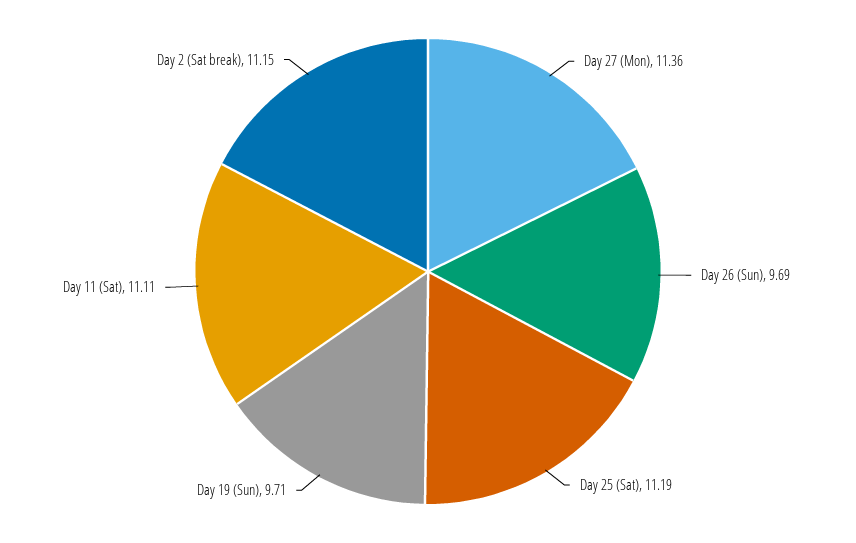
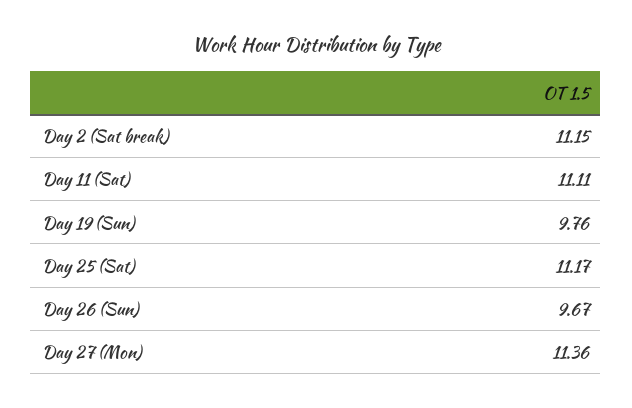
Day 26 (Sun): 9.69 -> 9.67
Day 25 (Sat): 11.19 -> 11.17
Day 19 (Sun): 9.71 -> 9.76

